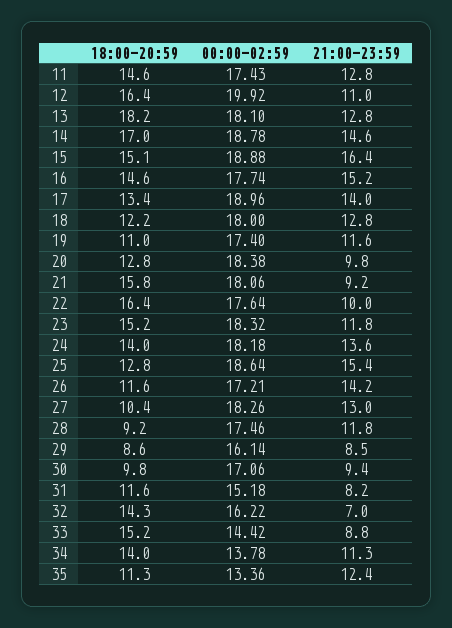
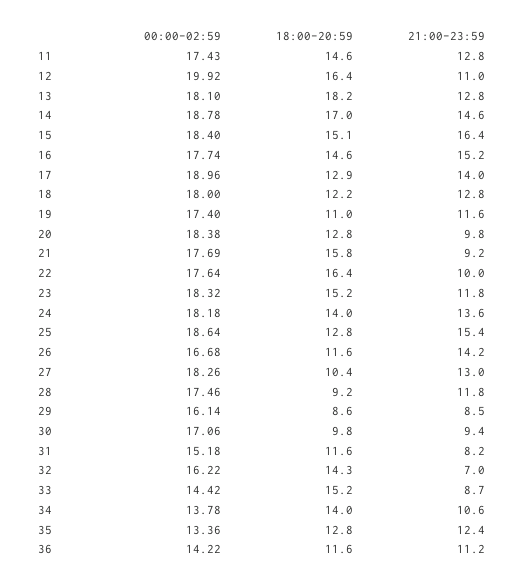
00:00-02:59, 15: 18.88 -> 18.4
18:00-20:59, 17: 13.4 -> 12.9
00:00-02:59, 21: 18.06 -> 17.69
00:00-02:59, 26: 17.21 -> 16.68
21:00-23:59, 33: 8.8 -> 8.7
21:00-23:59, 34: 11.3 -> 10.6
18:00-20:59, 35: 11.3 -> 12.8
00:00-02:59, 36: none -> 14.22
18:00-20:59, 36: none -> 11.6
21:00-23:59, 36: none -> 11.2

